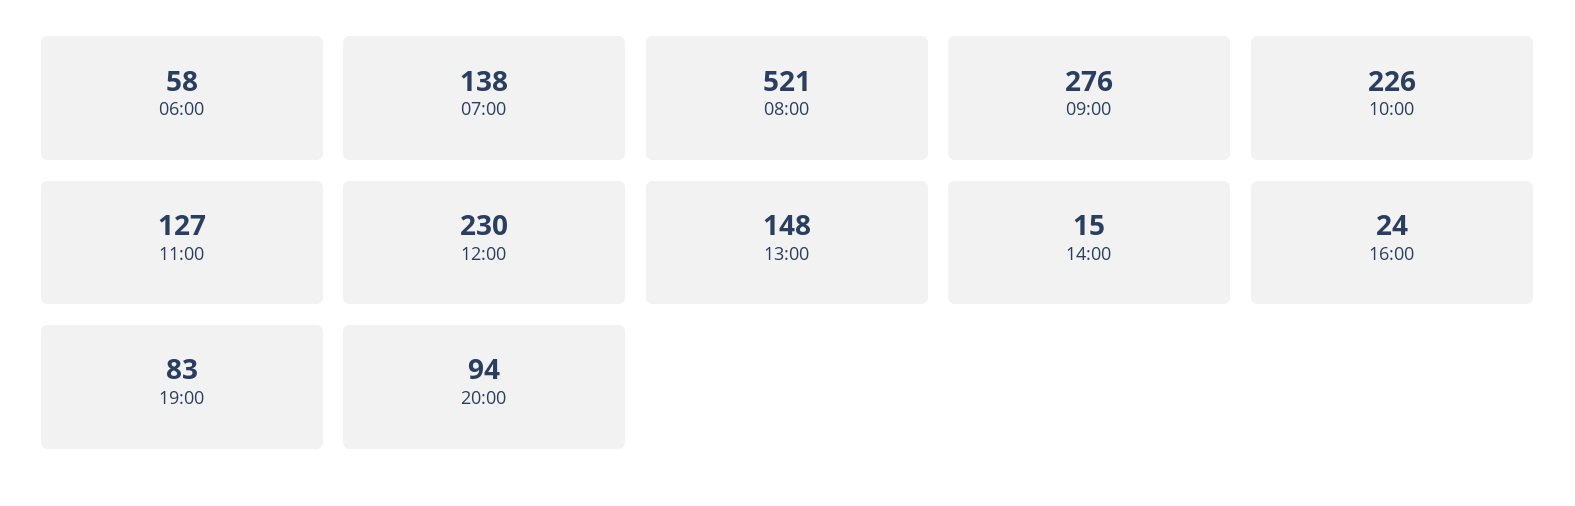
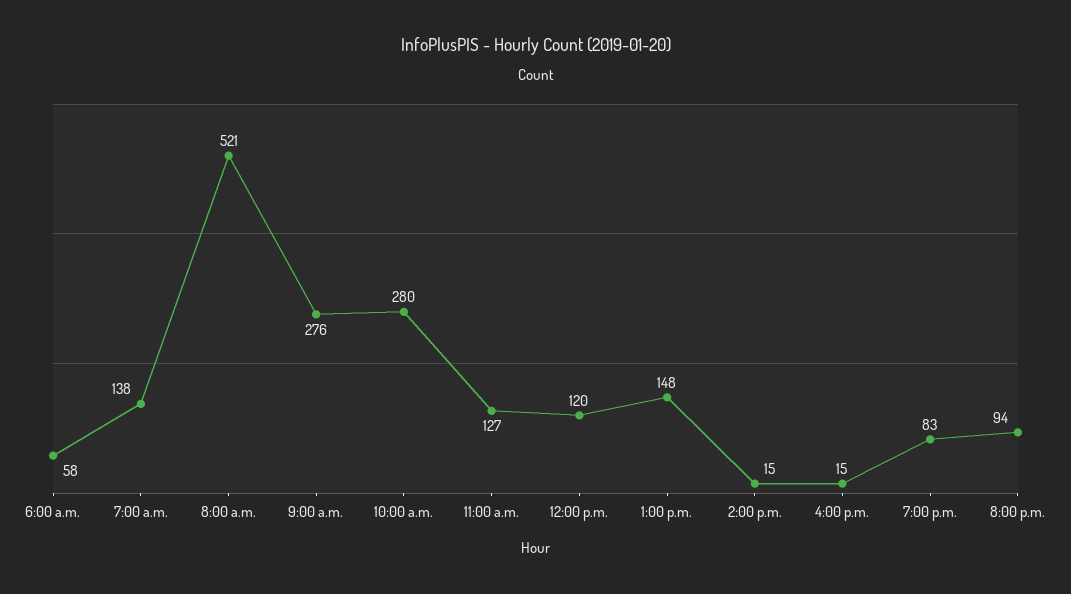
10:00: 226 -> 280
12:00: 230 -> 120
16:00: 24 -> 15

